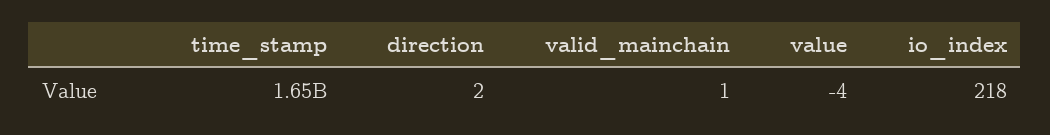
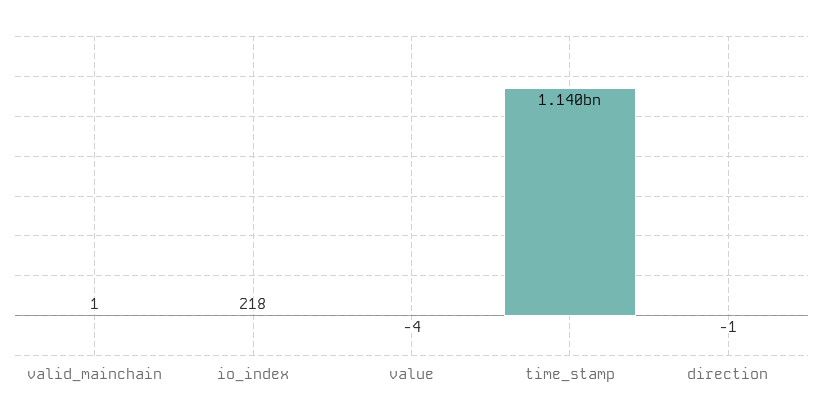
time_stamp: 1650000000 -> 1140000000
direction: 2 -> -1

